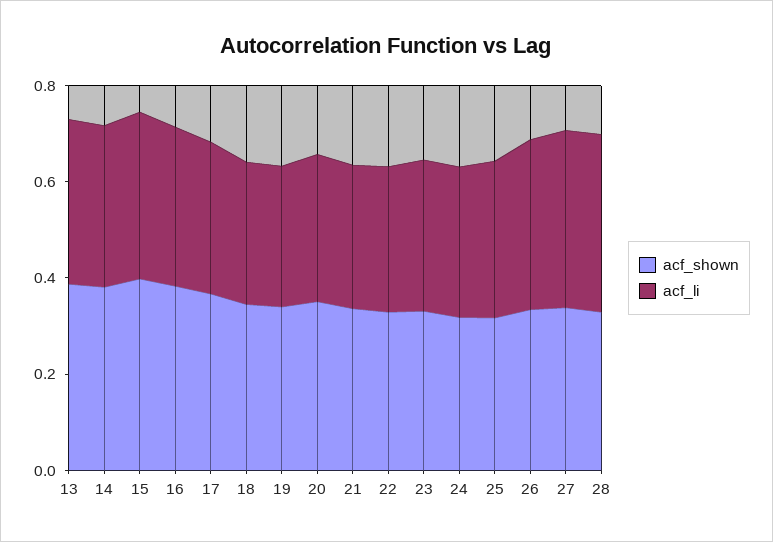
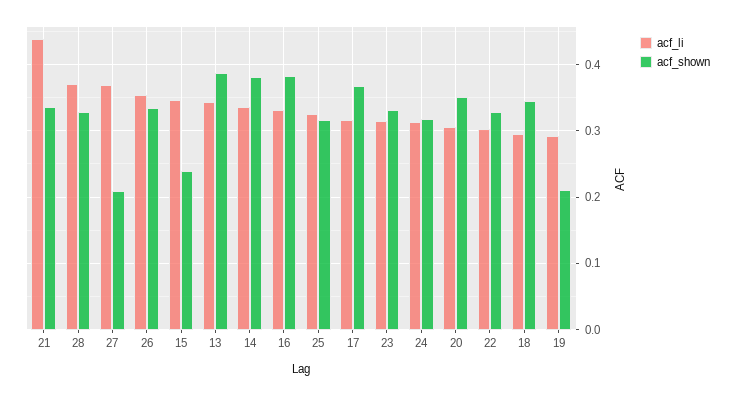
acf_shown, 15: 0.4 -> 0.24
acf_shown, 19: 0.35 -> 0.21
acf_li, 21: 0.3 -> 0.44
acf_shown, 27: 0.35 -> 0.21

